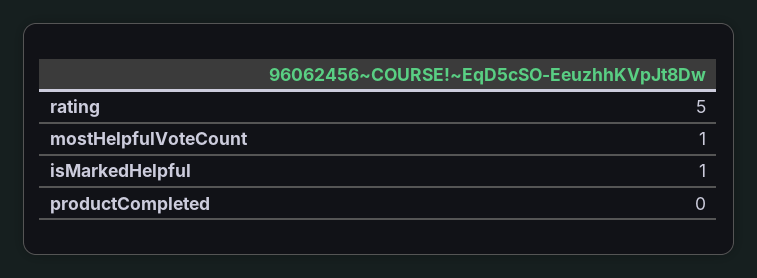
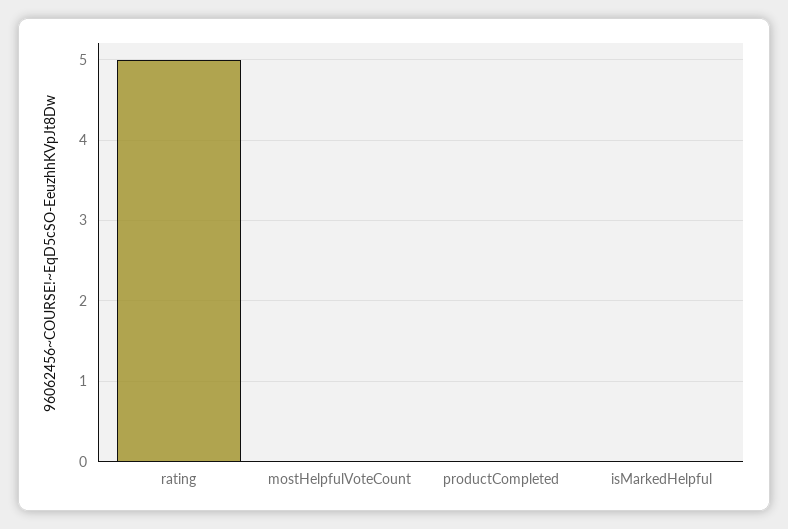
mostHelpfulVoteCount: 1 -> 0
isMarkedHelpful: 1 -> 0

